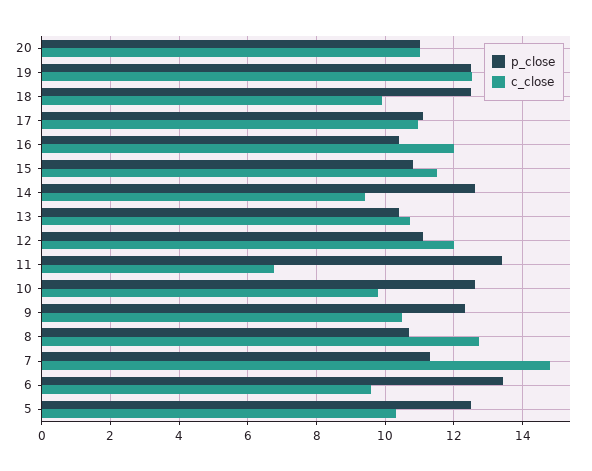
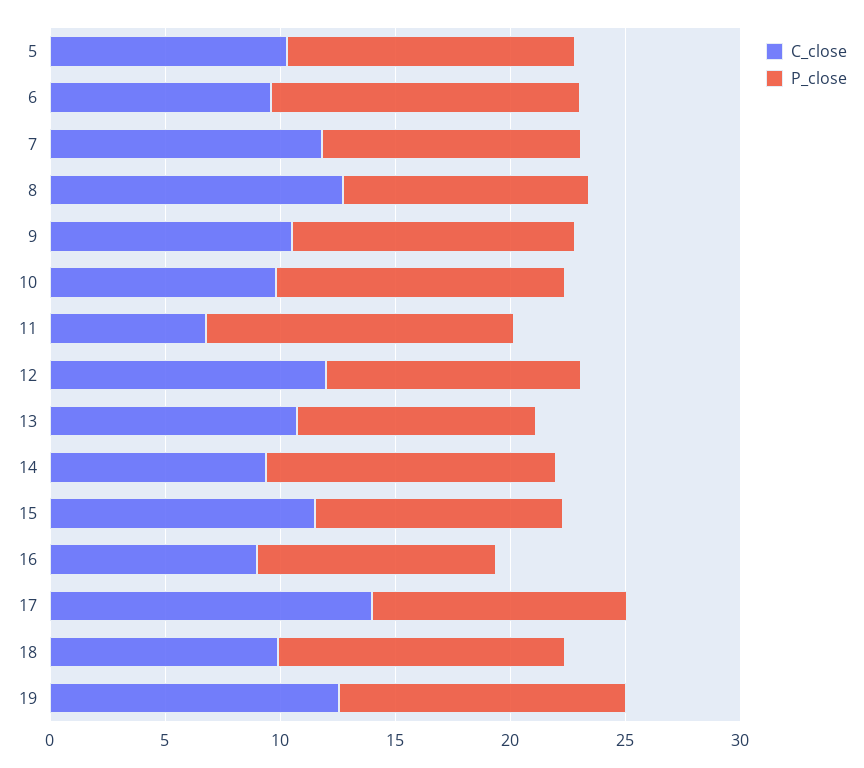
p_close, 20: 11 -> none
c_close, 20: 11 -> none
c_close, 17: 11 -> 14
c_close, 16: 12 -> 9
c_close, 7: 14.8 -> 12

